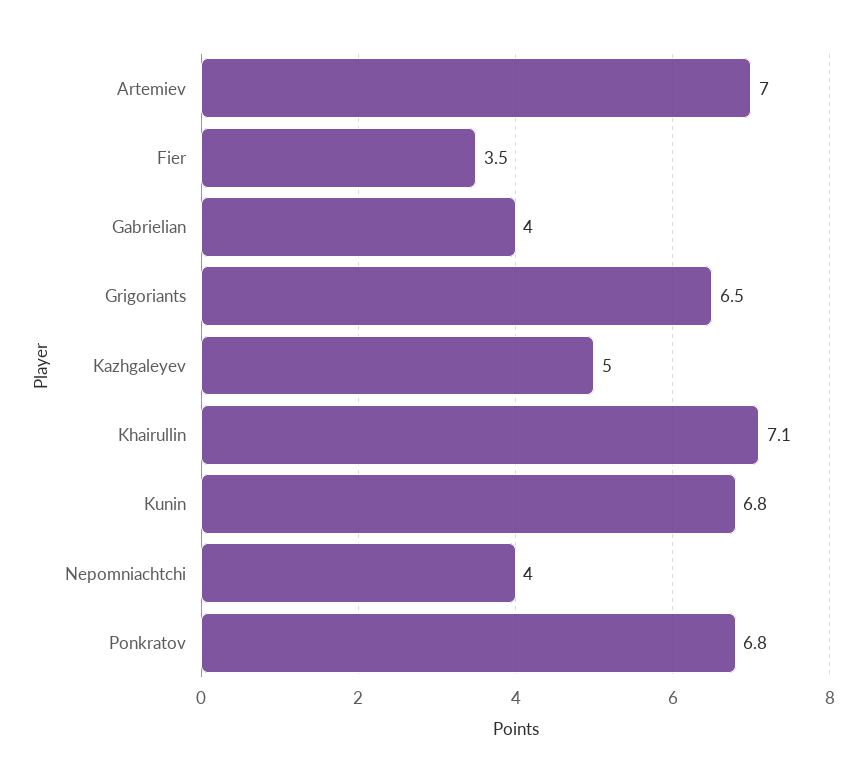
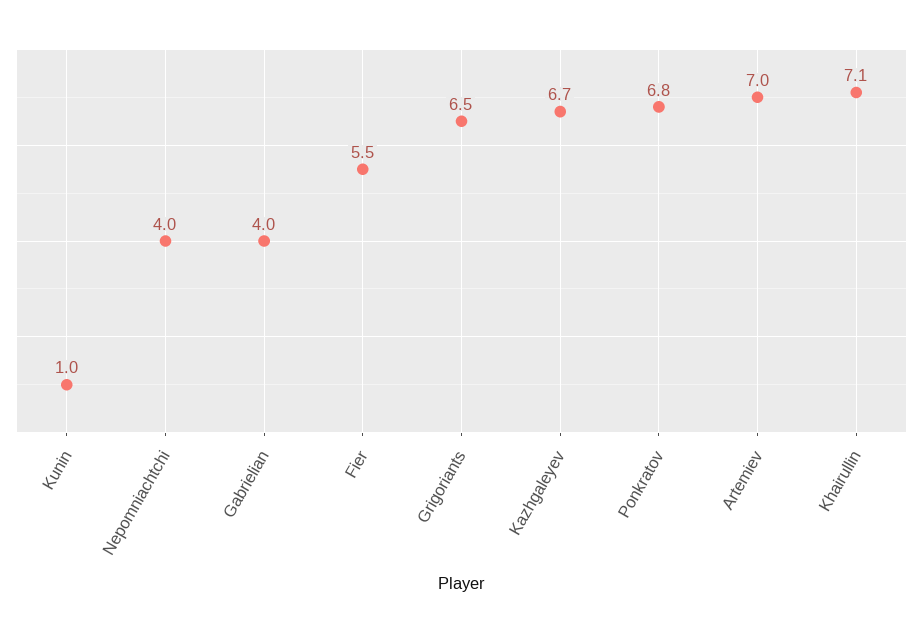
Fier: 3.5 -> 5.5
Kazhgaleyev: 5 -> 6.7
Kunin: 6.8 -> 1

